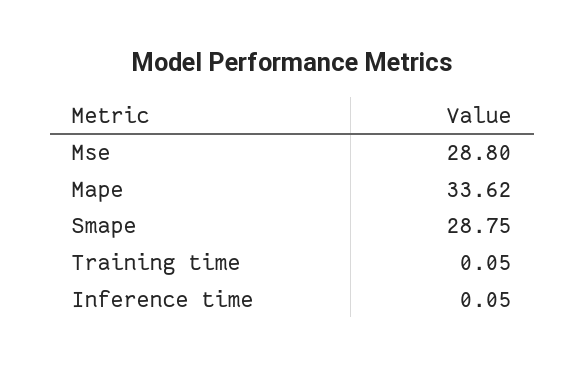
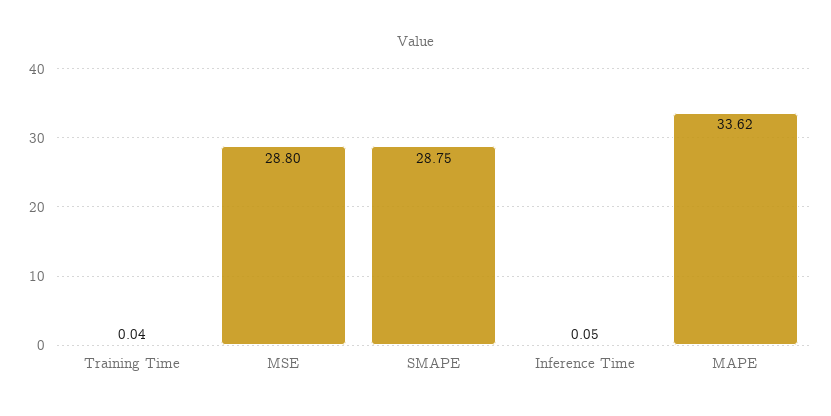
Training time: 0.05 -> 0.04

